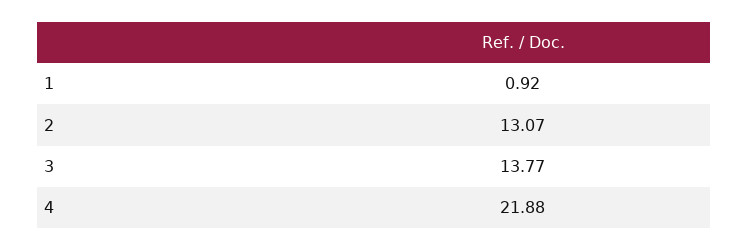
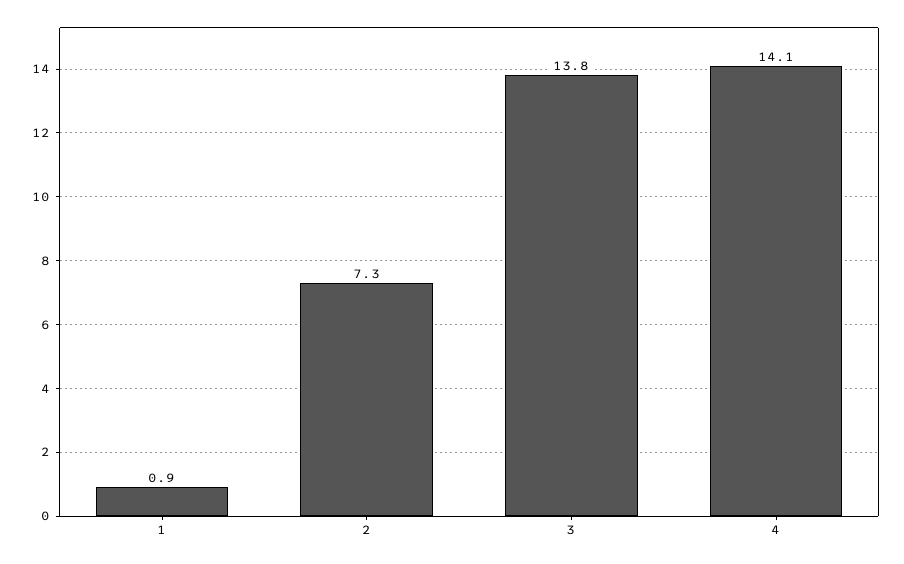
2: 13.07 -> 7.3
4: 21.88 -> 14.1

